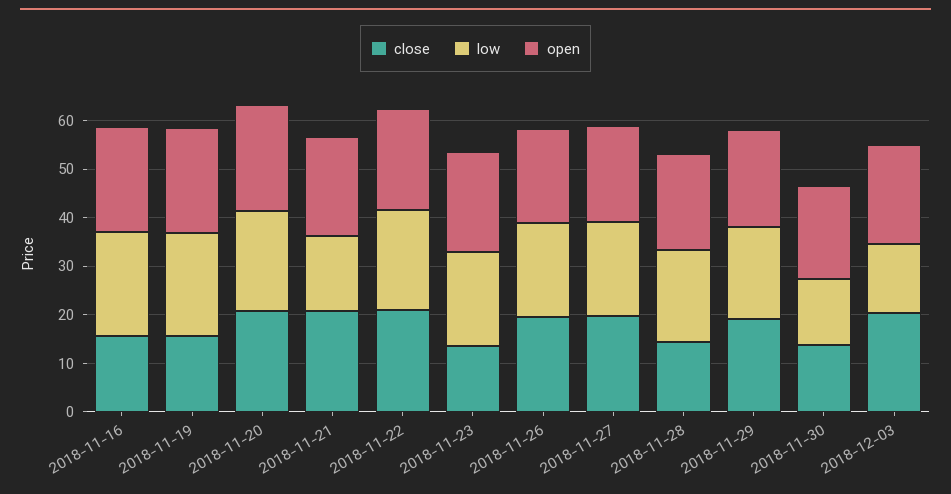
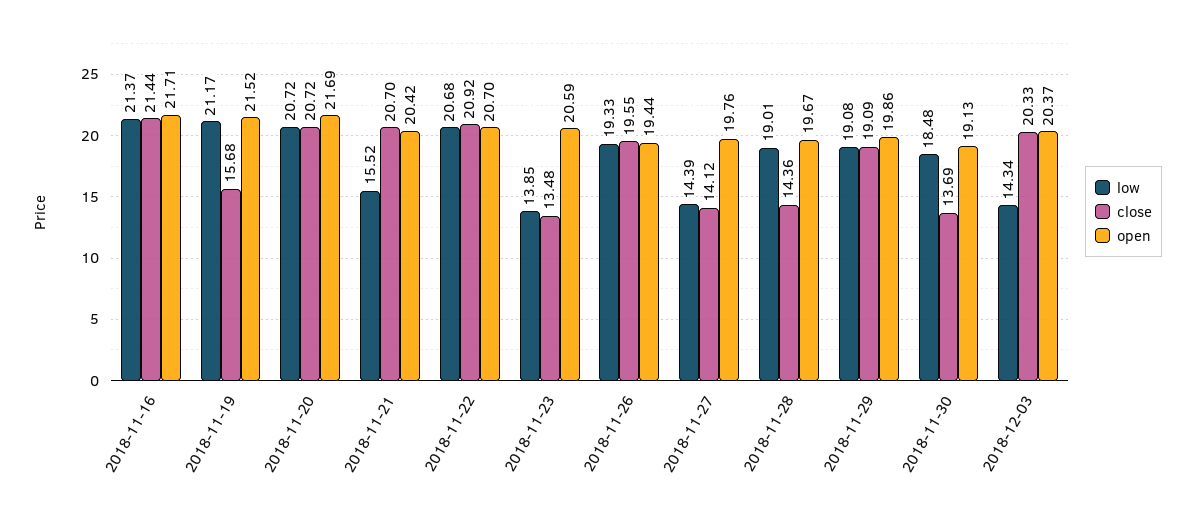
close, 2018-11-16: 16 -> 21.44
low, 2018-11-23: 20 -> 13.85
close, 2018-11-27: 20 -> 14.12
low, 2018-11-27: 20 -> 14.39
low, 2018-11-30: 14 -> 18.48

